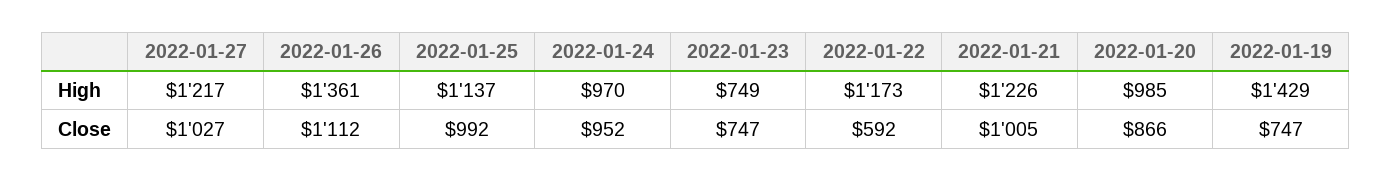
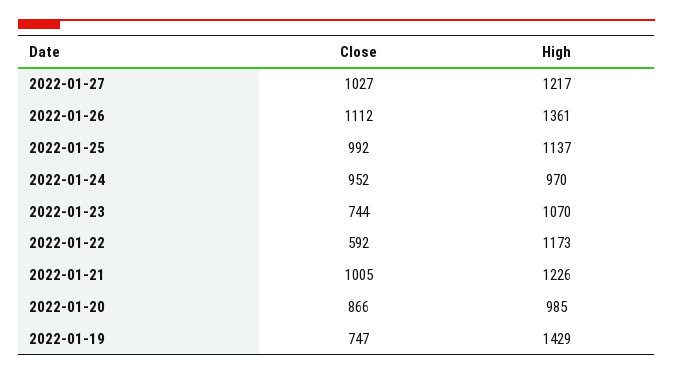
2022-01-23, High: 749 -> 1070
2022-01-23, Close: 747 -> 744

